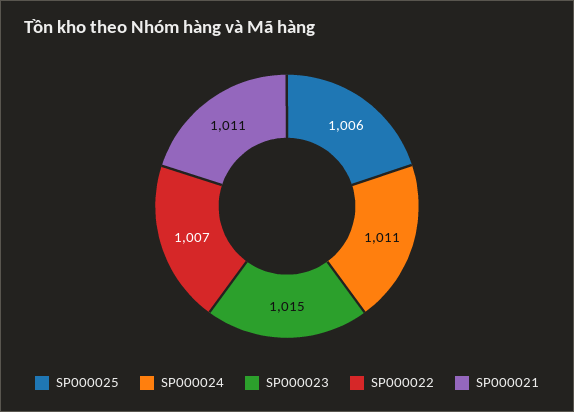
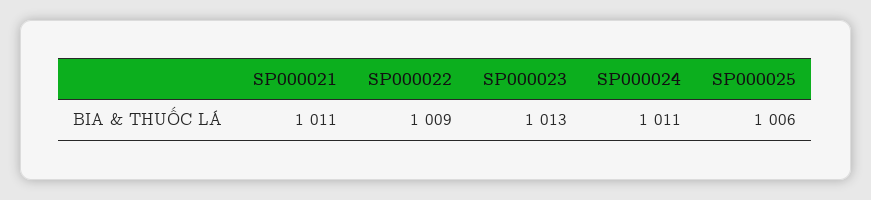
SP000023: 1015 -> 1013
SP000022: 1007 -> 1009

